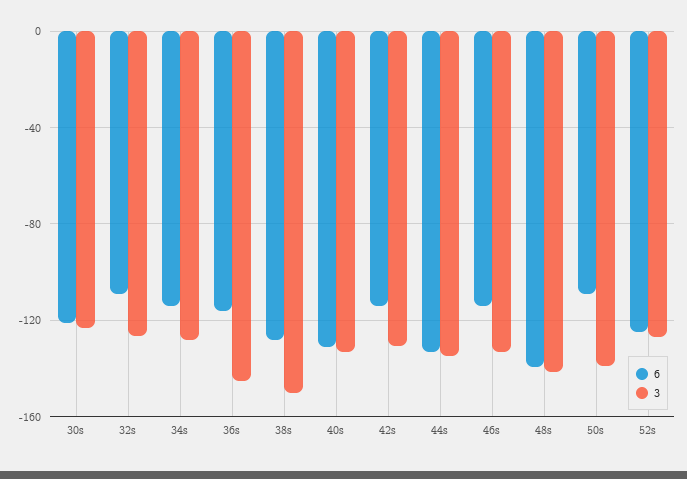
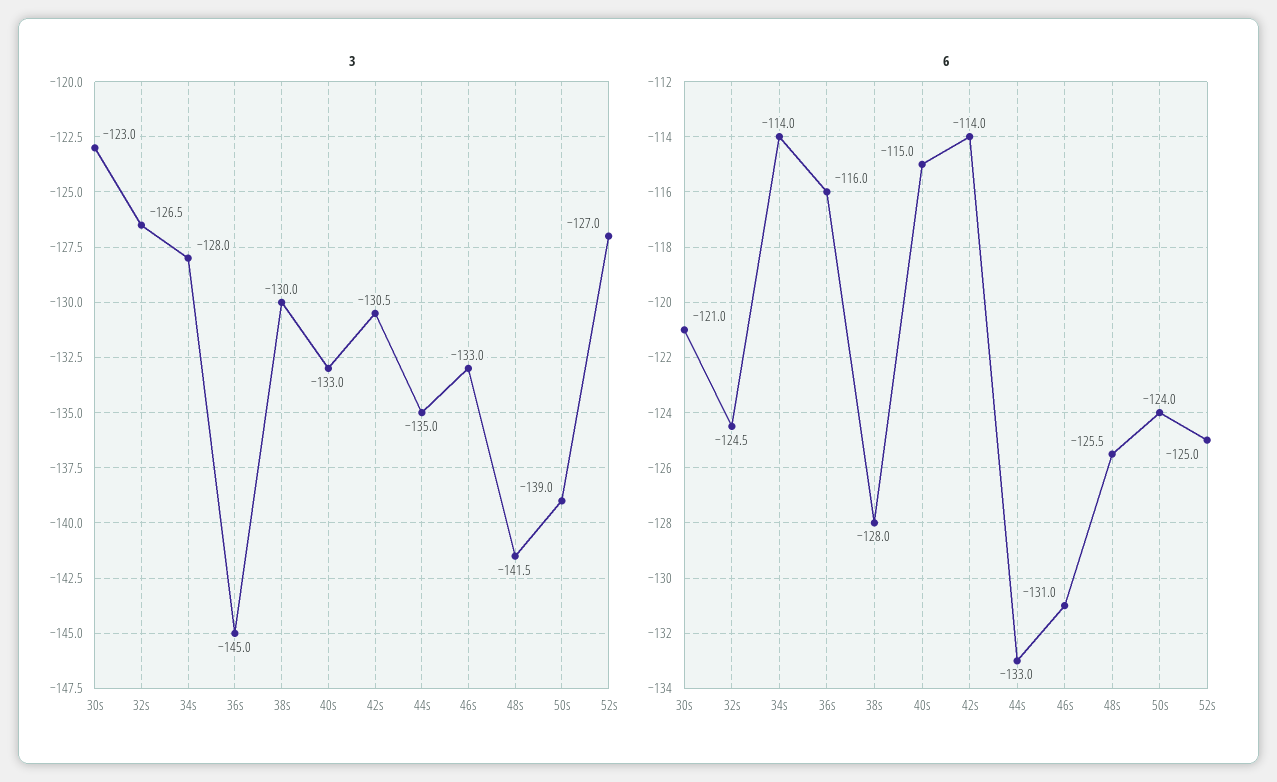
6, 32s: -110 -> -124.5
3, 38s: -150 -> -130
6, 40s: -130 -> -115
6, 46s: -115 -> -131
6, 48s: -140 -> -125.5
6, 50s: -110 -> -124

